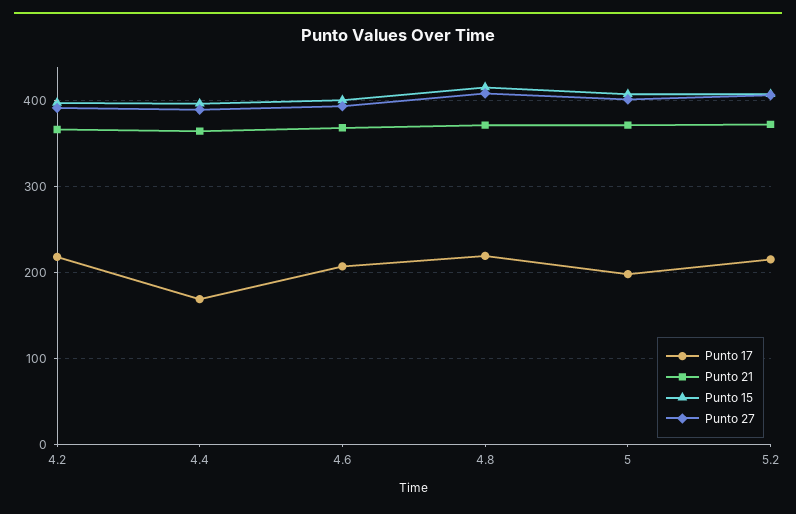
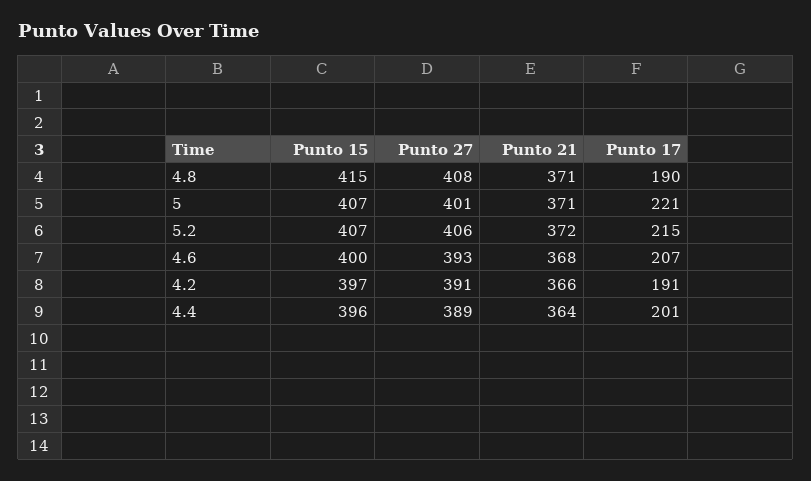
Punto 17, 4.2: 220 -> 191
Punto 17, 4.4: 170 -> 201
Punto 17, 4.8: 220 -> 190
Punto 17, 5: 200 -> 221

